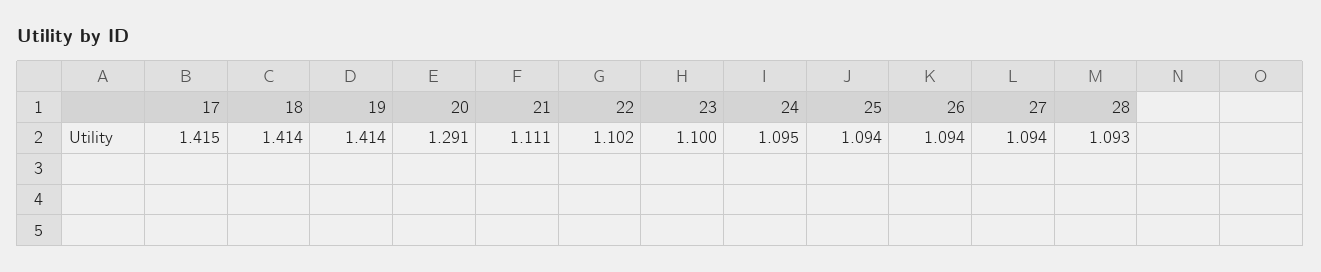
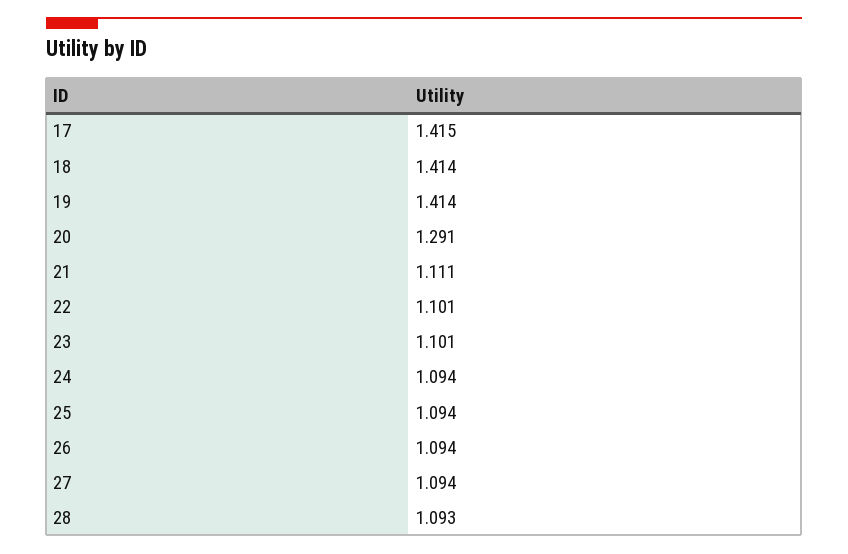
22: 1.102 -> 1.101
23: 1.1 -> 1.101
24: 1.095 -> 1.094

